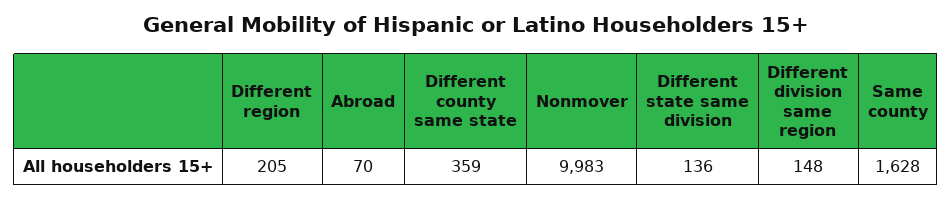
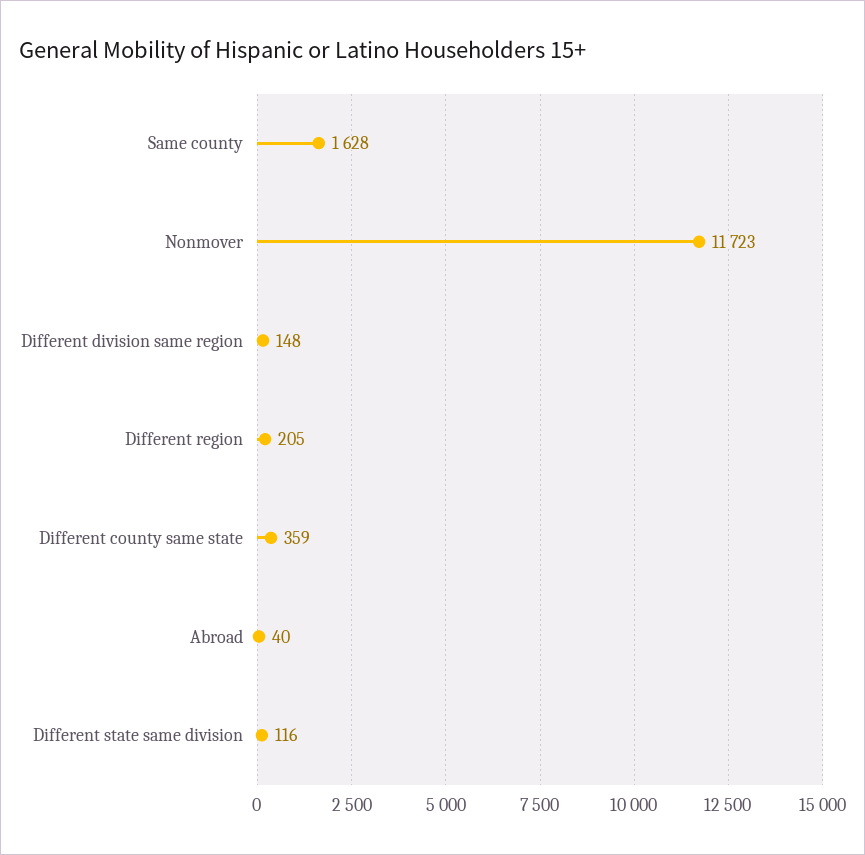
Abroad: 70 -> 40
Nonmover: 9983 -> 11723
Different state same division: 136 -> 116

